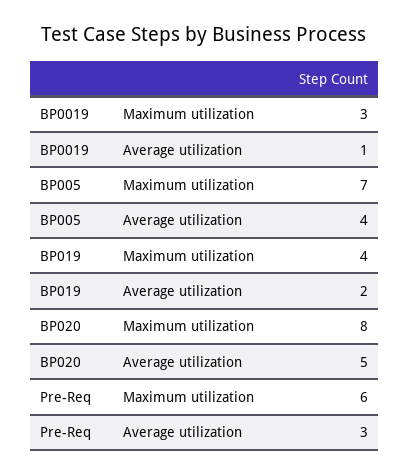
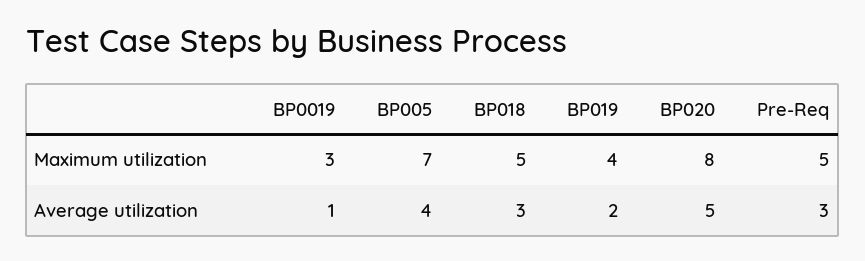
Pre-Req, Maximum utilization: 6 -> 5
BP018, Maximum utilization: none -> 5
BP018, Average utilization: none -> 3

